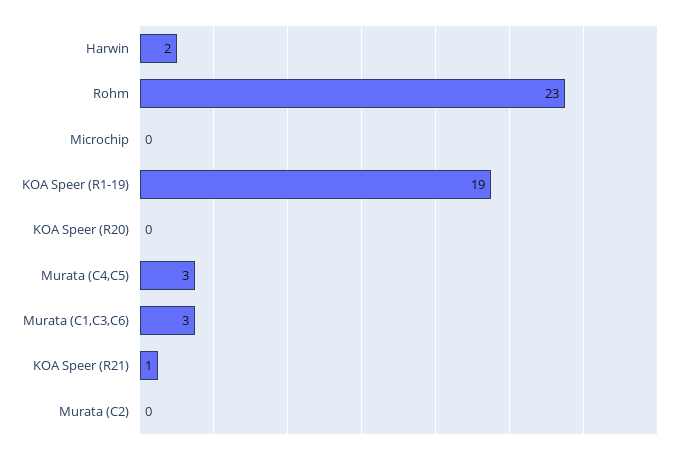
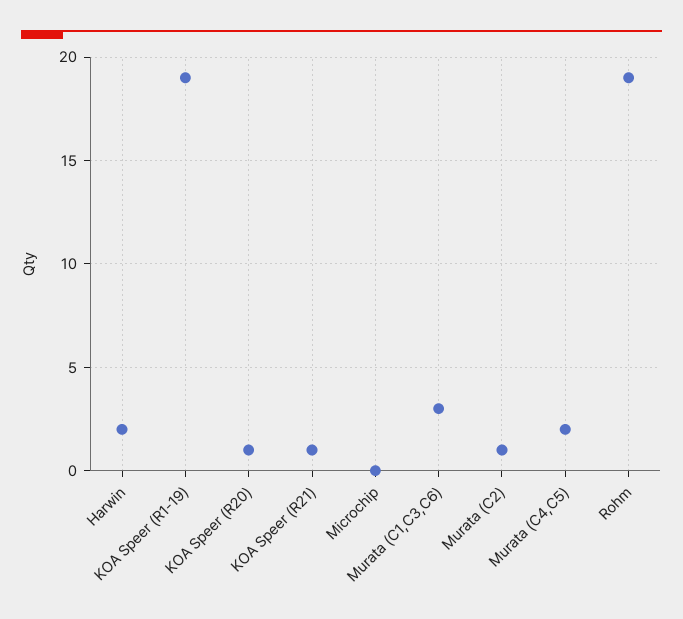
Rohm: 23 -> 19
KOA Speer (R20): 0 -> 1
Murata (C4,C5): 3 -> 2
Murata (C2): 0 -> 1

